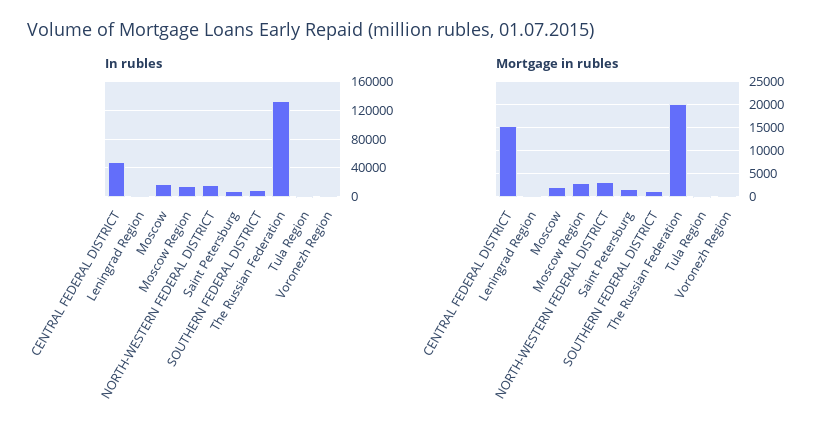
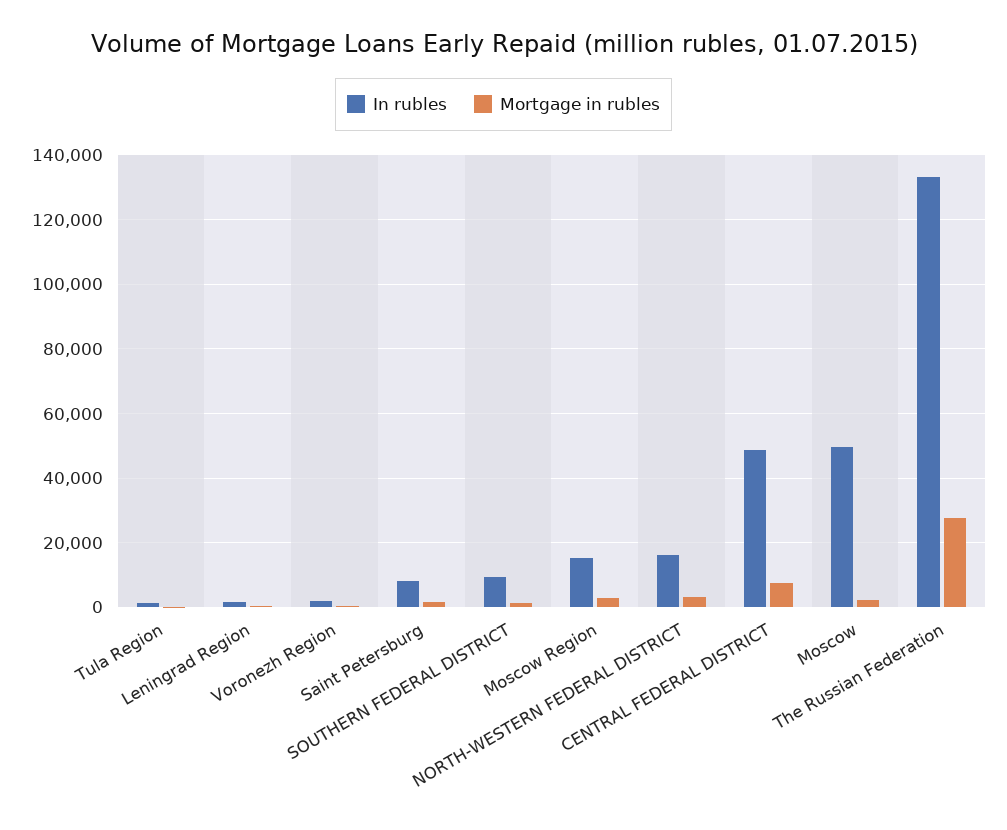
In rubles, Moscow: 20000 -> 50000
Mortgage in rubles, CENTRAL FEDERAL DISTRICT: 15000 -> 8000
Mortgage in rubles, The Russian Federation: 20000 -> 28000

